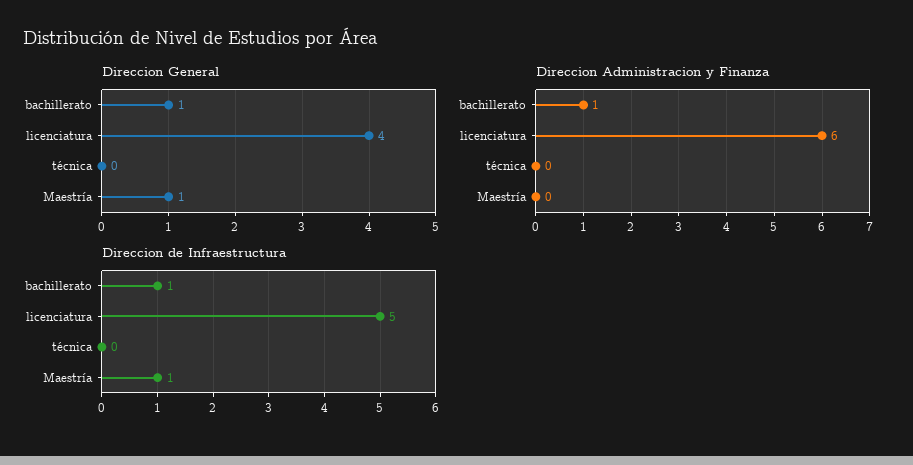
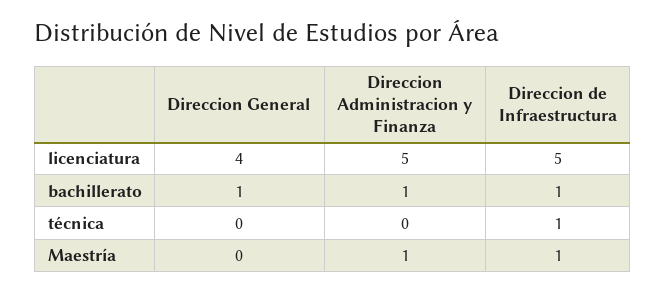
Direccion General, Maestría: 1 -> 0
Direccion Administracion y Finanza, licenciatura: 6 -> 5
Direccion Administracion y Finanza, Maestría: 0 -> 1
Direccion de Infraestructura, técnica: 0 -> 1

